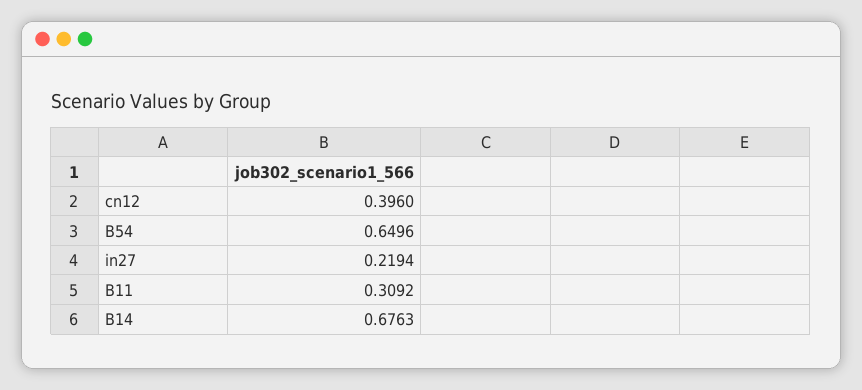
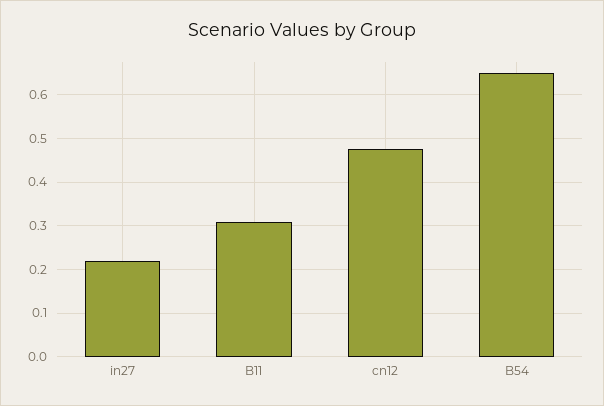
cn12: 0.396 -> 0.48
B14: 0.6763 -> none

